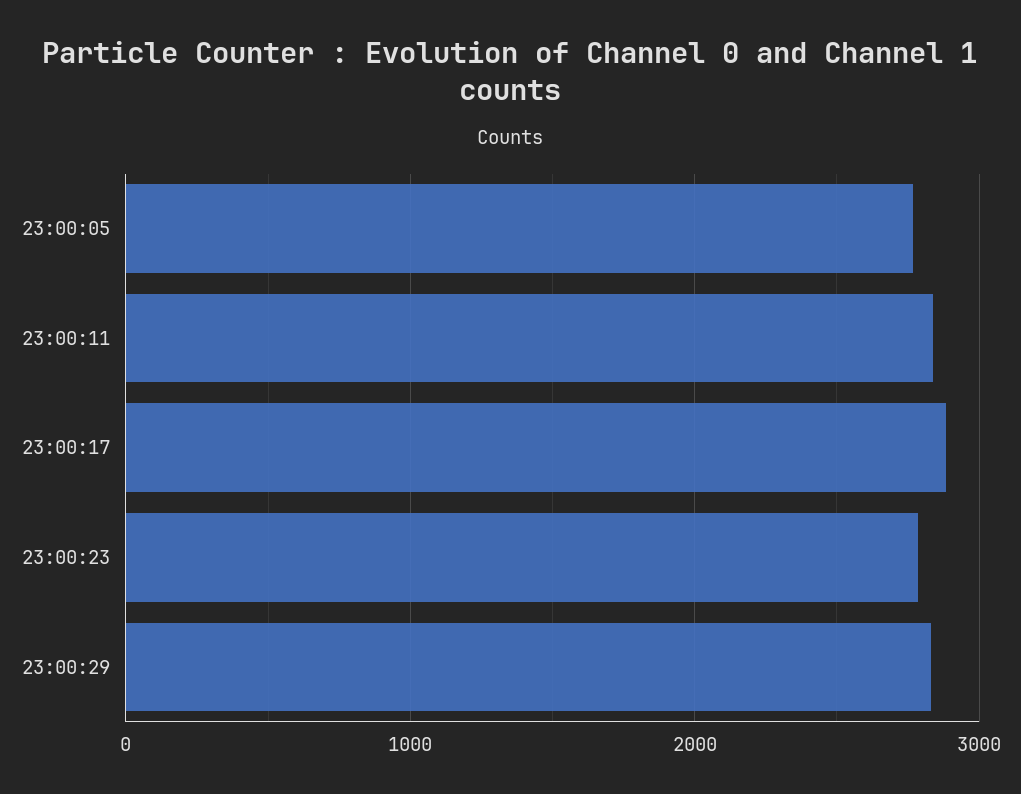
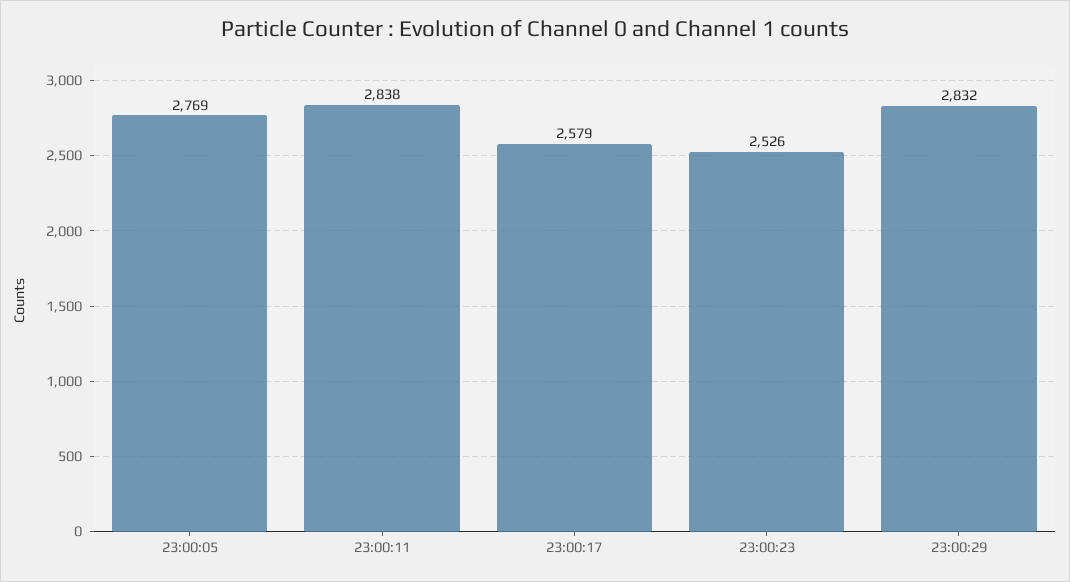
23:00:17: 2900 -> 2579
23:00:23: 2800 -> 2526

